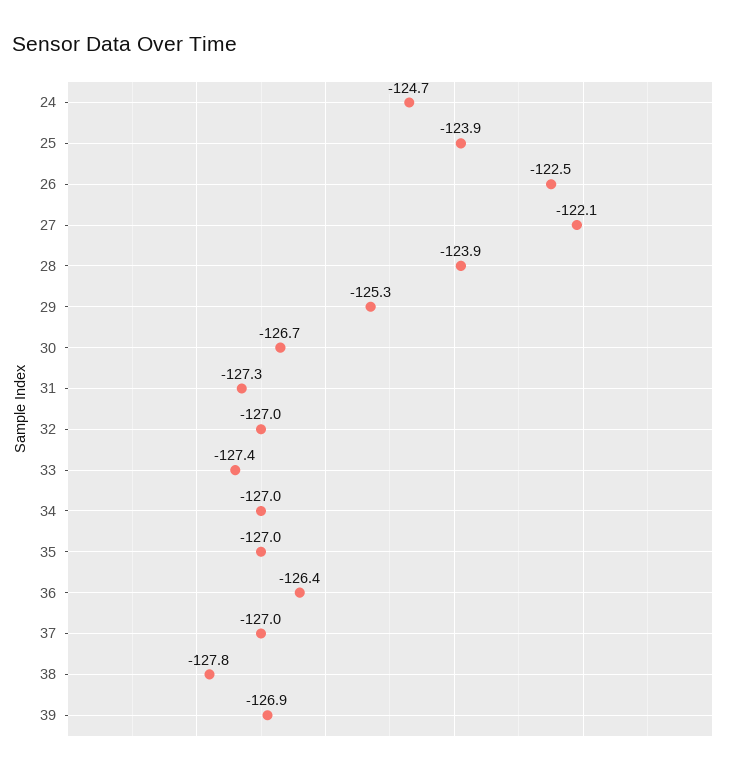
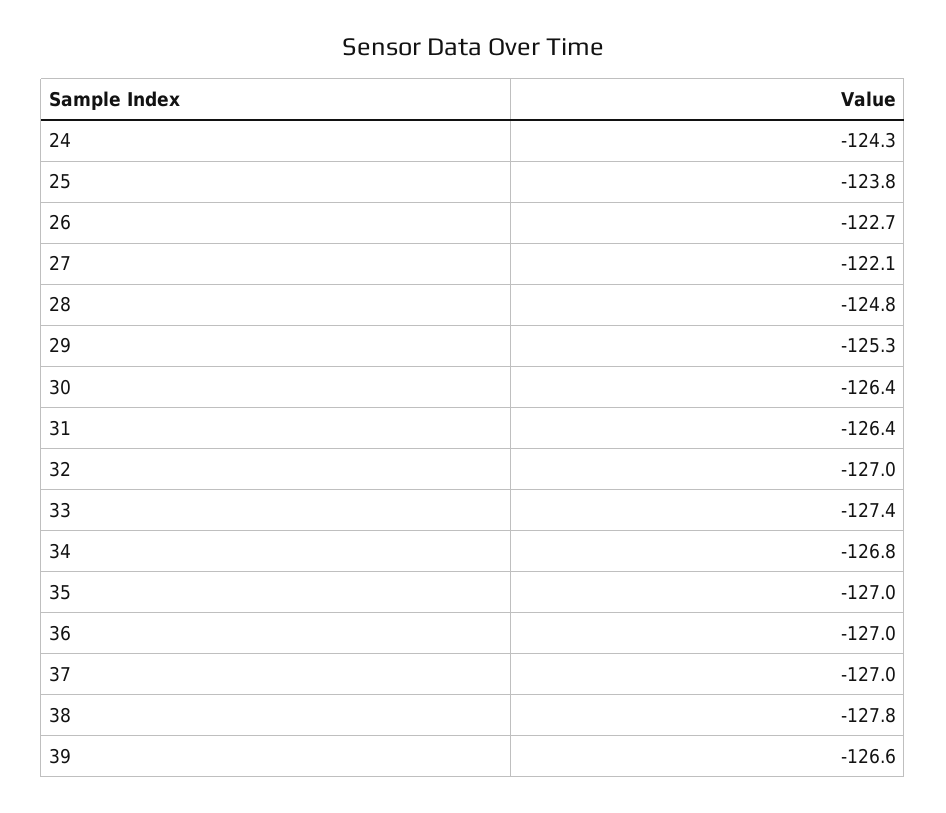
24: -124.7 -> -124.3
25: -123.9 -> -123.8
26: -122.5 -> -122.7
28: -123.9 -> -124.8
30: -126.7 -> -126.4
31: -127.3 -> -126.4
34: -127 -> -126.8
36: -126.4 -> -127
39: -126.9 -> -126.6

